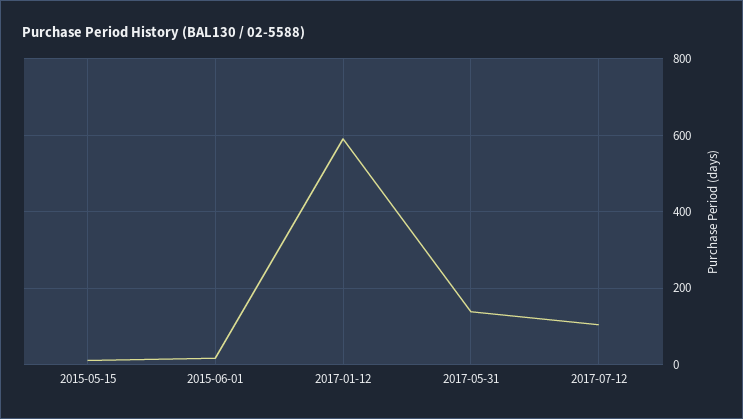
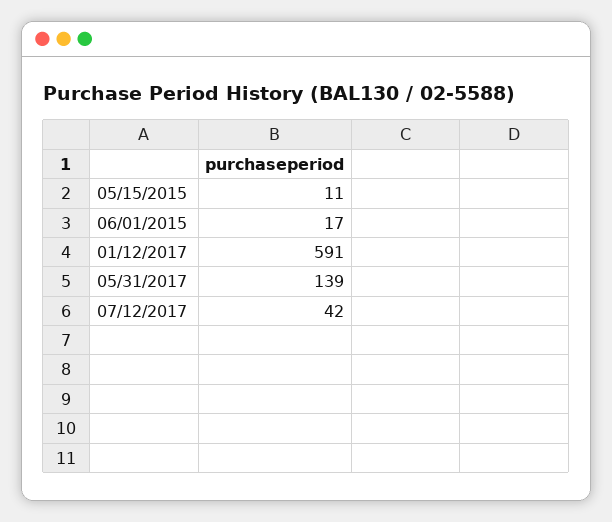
2017-07-12: 100 -> 42

